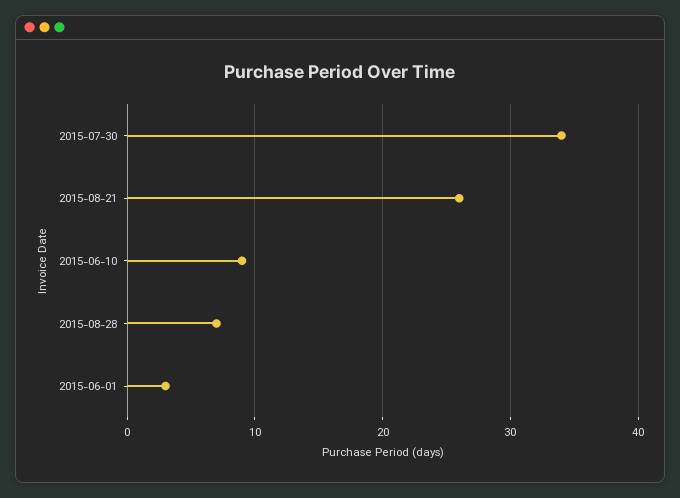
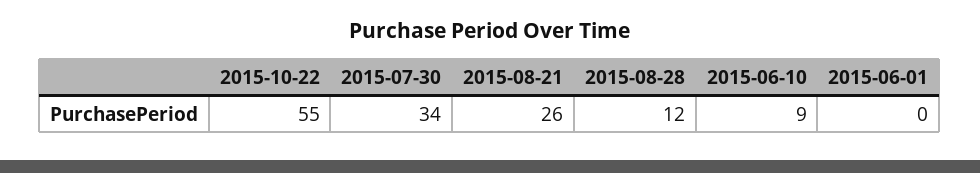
2015-08-28: 7 -> 12
2015-06-01: 3 -> 0
2015-10-22: none -> 55

